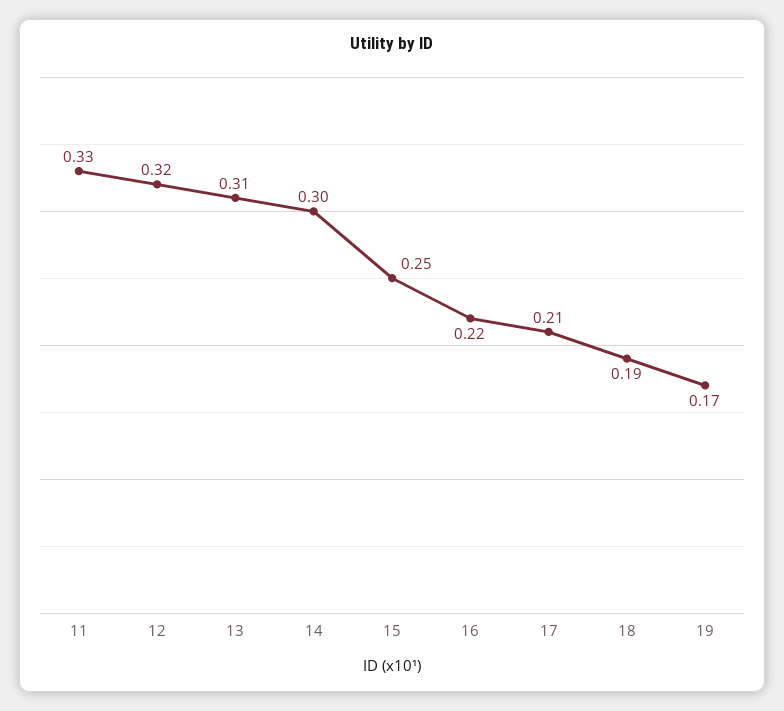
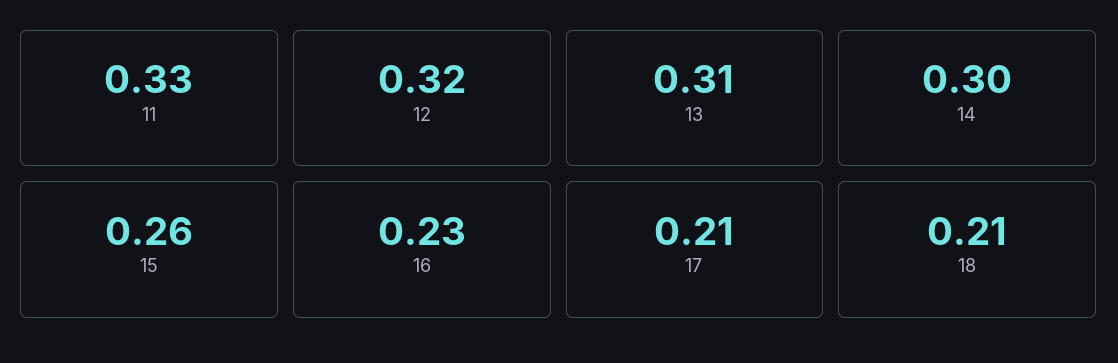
15: 0.25 -> 0.26
16: 0.22 -> 0.23
18: 0.19 -> 0.21
19: 0.17 -> none

